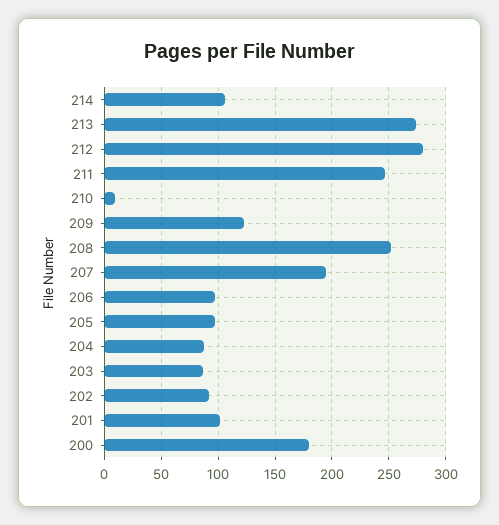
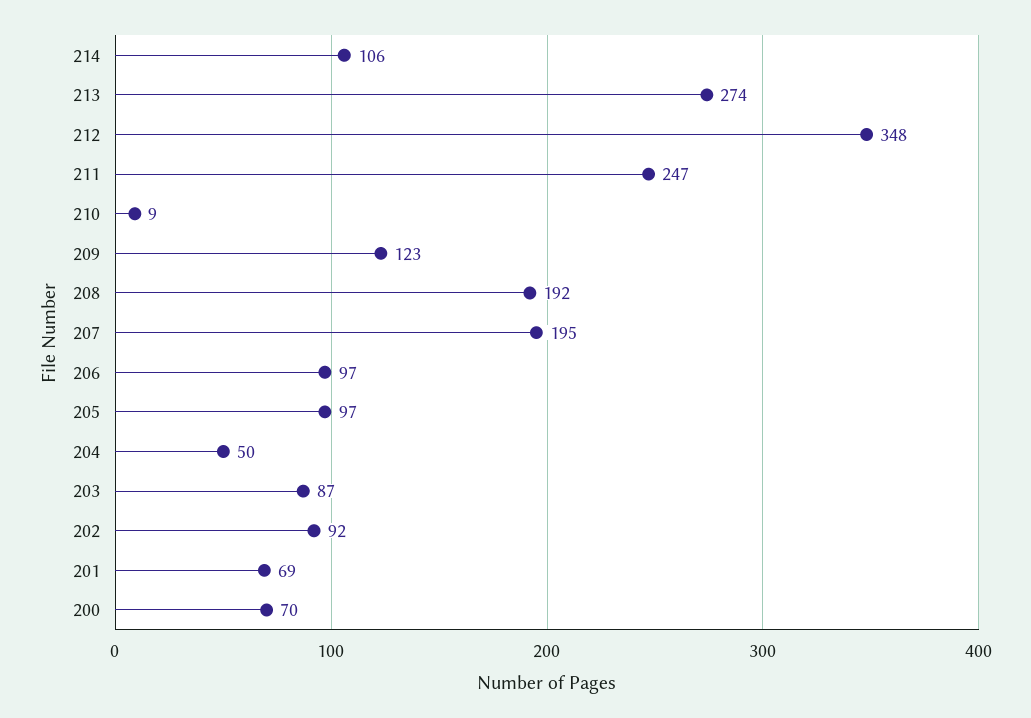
212: 280 -> 348
208: 250 -> 192
204: 90 -> 50
201: 100 -> 69
200: 180 -> 70

